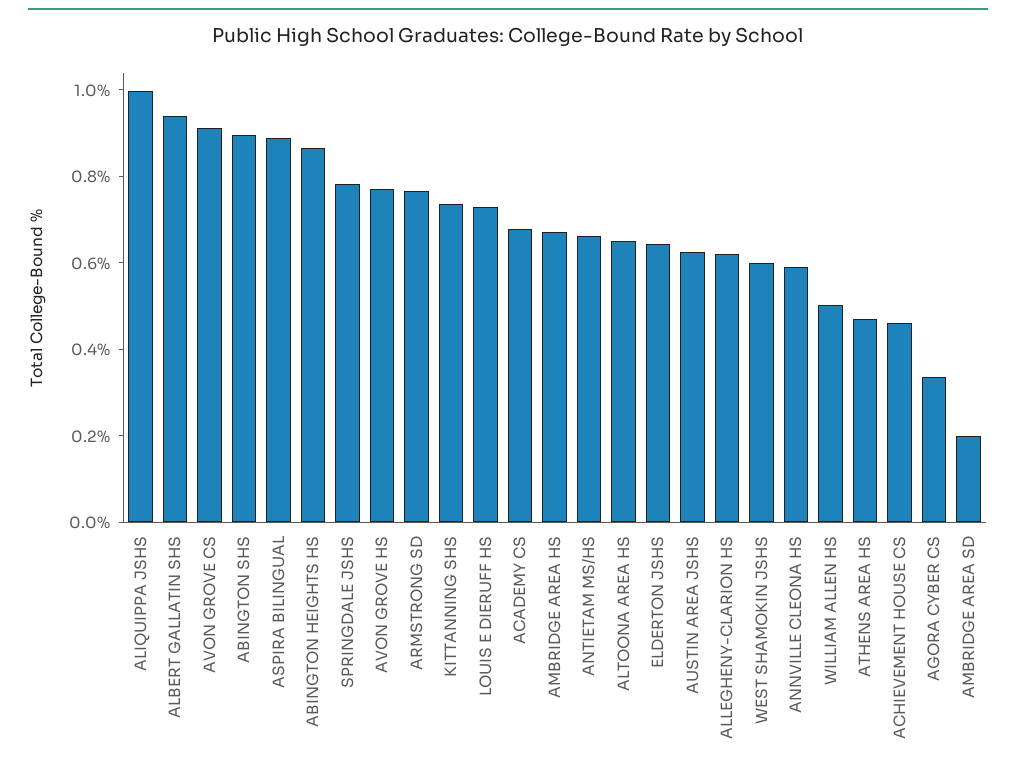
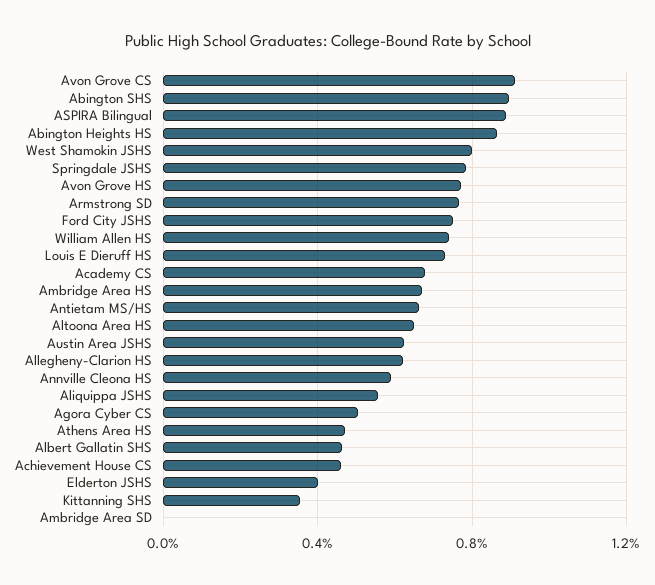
ALIQUIPPA JSHS: 1 -> 0.55
ALBERT GALLATIN SHS: 0.95 -> 0.45
KITTANNING SHS: 0.75 -> 0.35
ELDERTON JSHS: 0.65 -> 0.4
WEST SHAMOKIN JSHS: 0.6 -> 0.8
WILLIAM ALLEN HS: 0.5 -> 0.75
AGORA CYBER CS: 0.35 -> 0.5
AMBRIDGE AREA SD: 0.2 -> 0
Ford City JSHS: none -> 0.75

